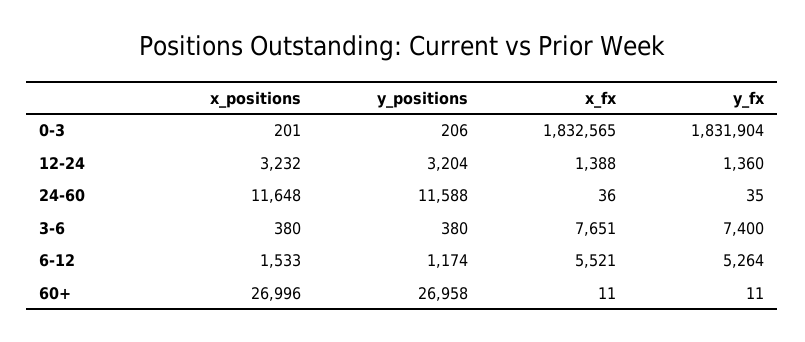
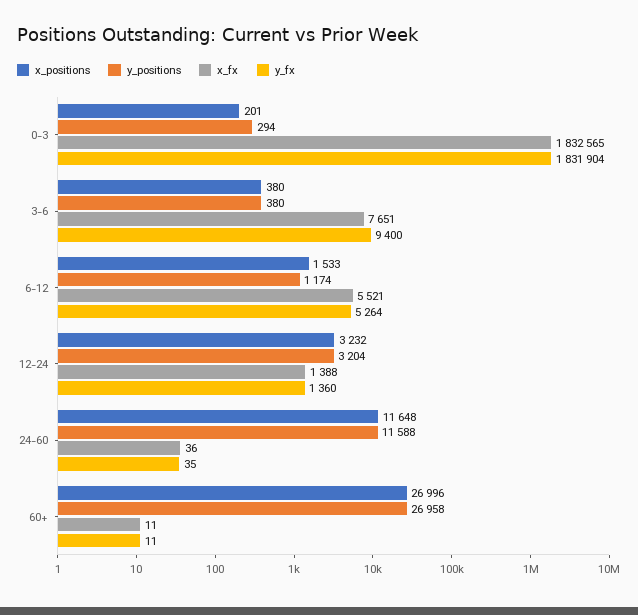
y_positions, 0-3: 206 -> 294
y_fx, 3-6: 7400 -> 9400

